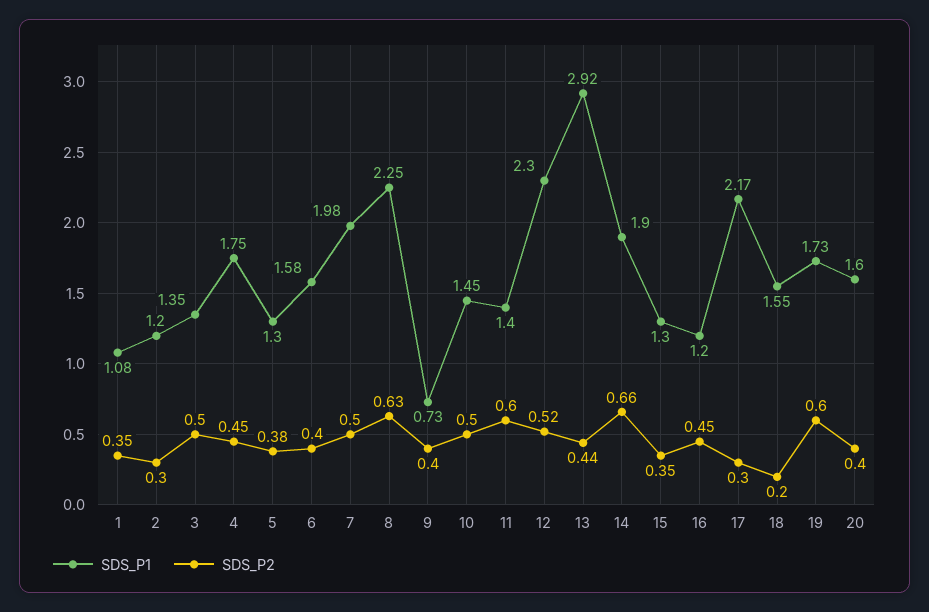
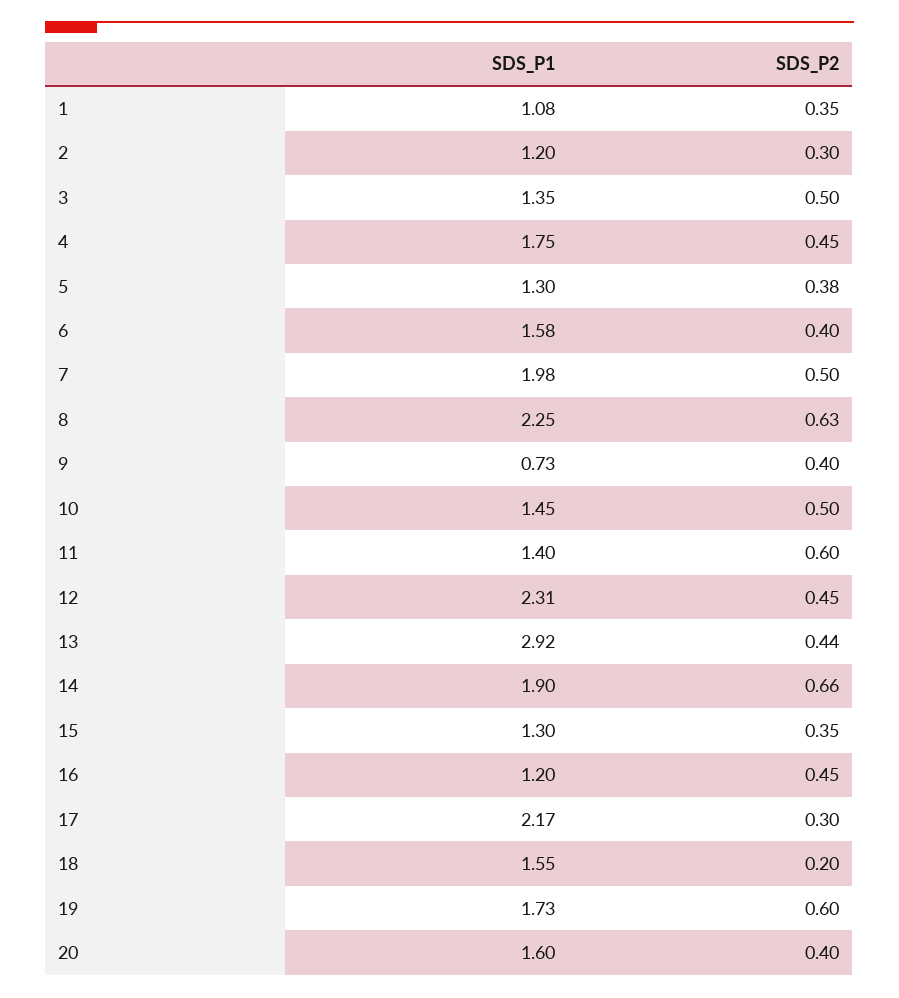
SDS_P1, 12: 2.3 -> 2.31
SDS_P2, 12: 0.52 -> 0.45

